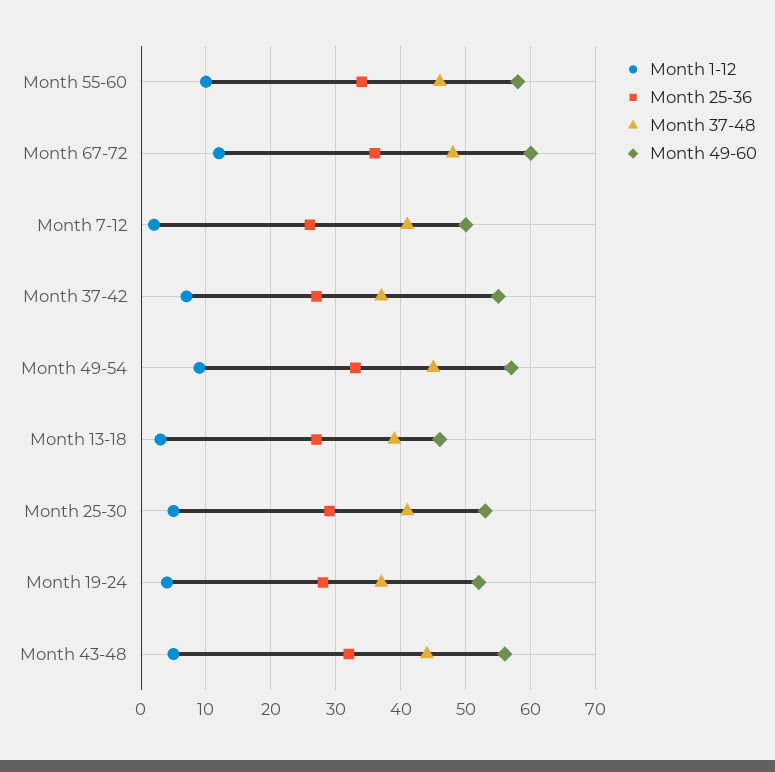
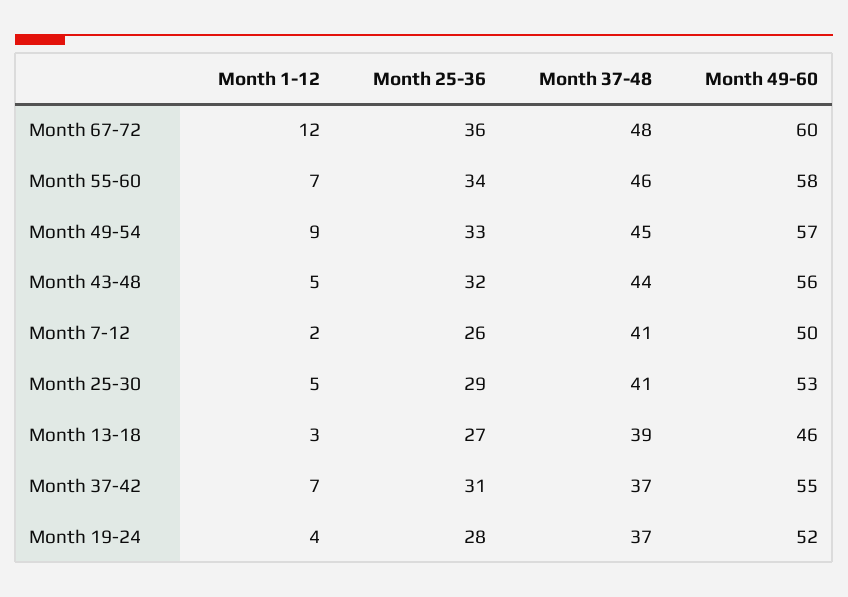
Month 1-12, Month 55-60: 10 -> 7
Month 25-36, Month 37-42: 27 -> 31

